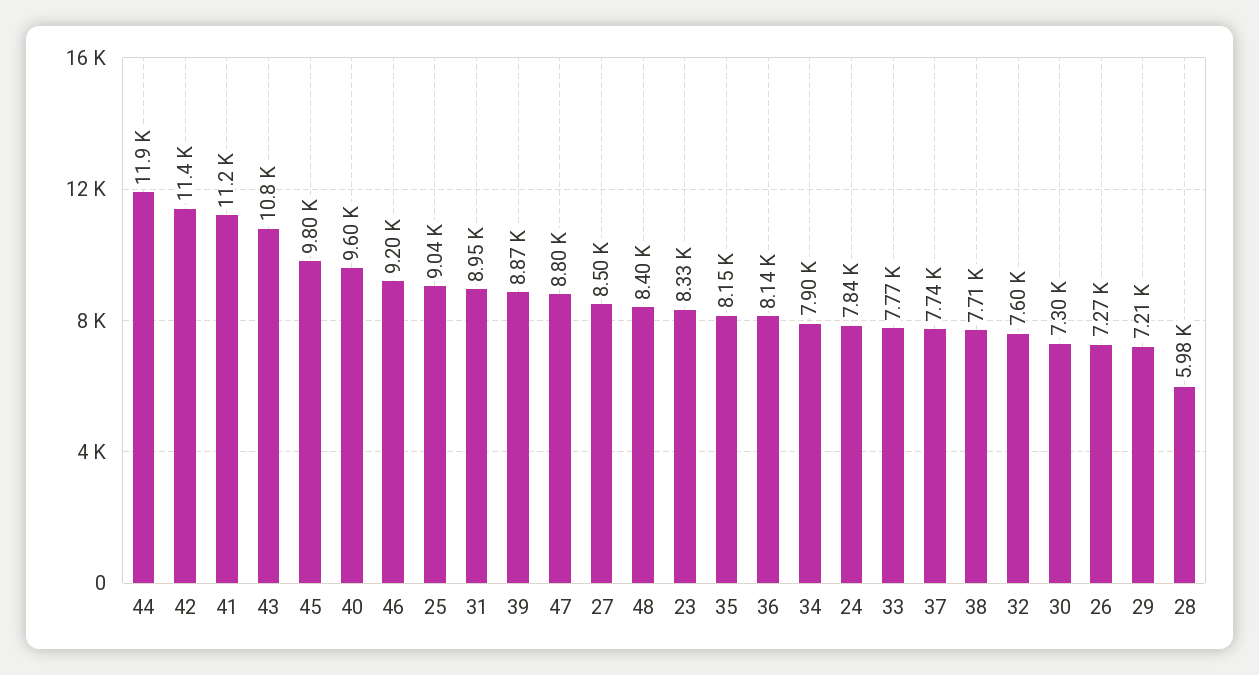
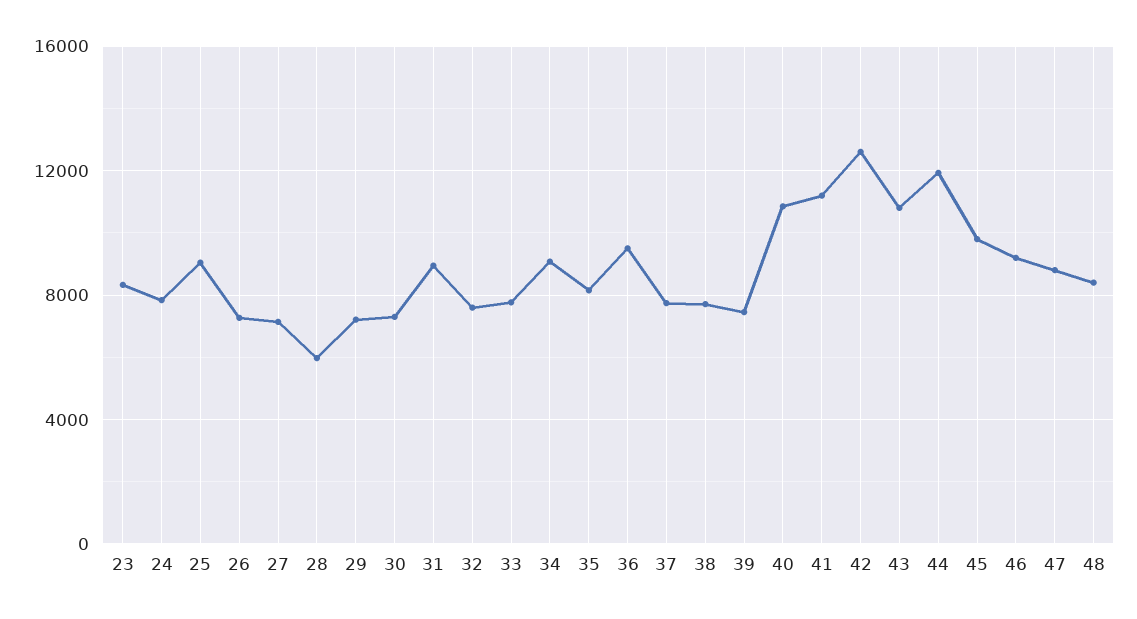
42: 11400 -> 12500
40: 9600 -> 11000
39: 8870 -> 7500
27: 8500 -> 7000
36: 8140 -> 9500
34: 7900 -> 9000

